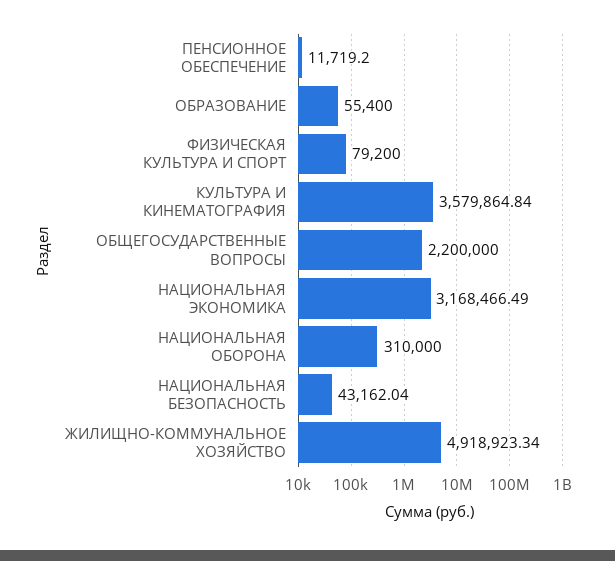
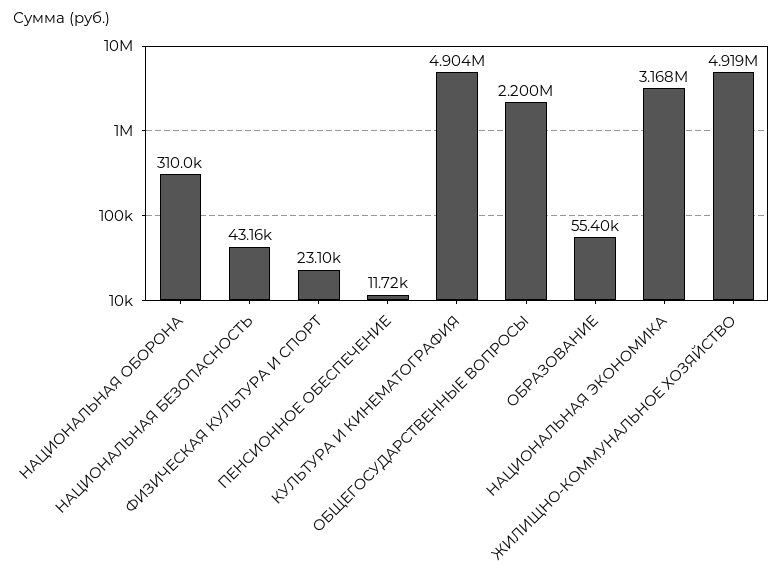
ФИЗИЧЕСКАЯ КУЛЬТУРА И СПОРТ: 79200 -> 23100
КУЛЬТУРА И КИНЕМАТОГРАФИЯ: 3579864.84 -> 4904000

